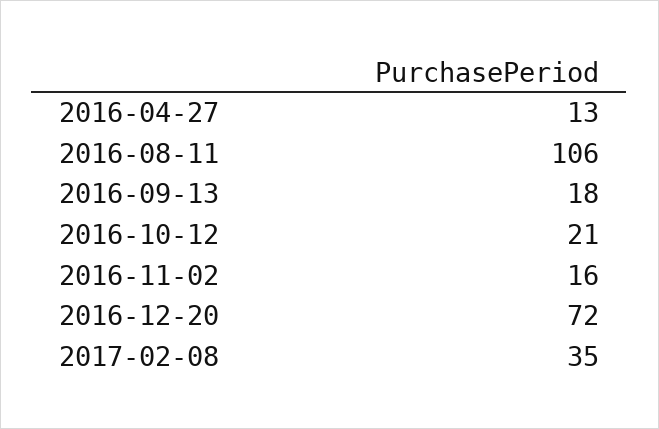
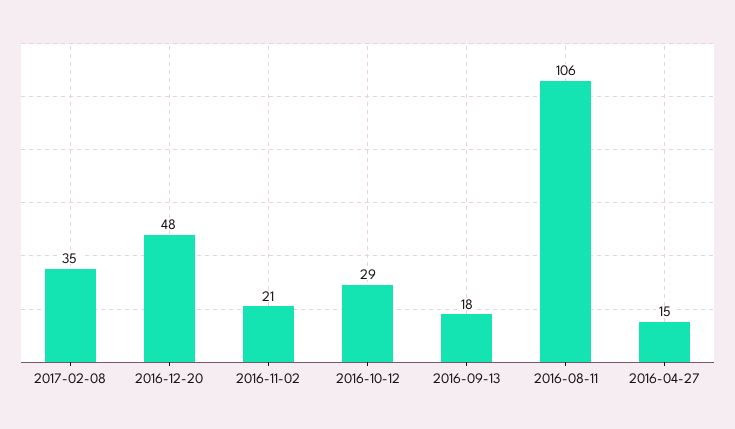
2016-04-27: 13 -> 15
2016-10-12: 21 -> 29
2016-11-02: 16 -> 21
2016-12-20: 72 -> 48

